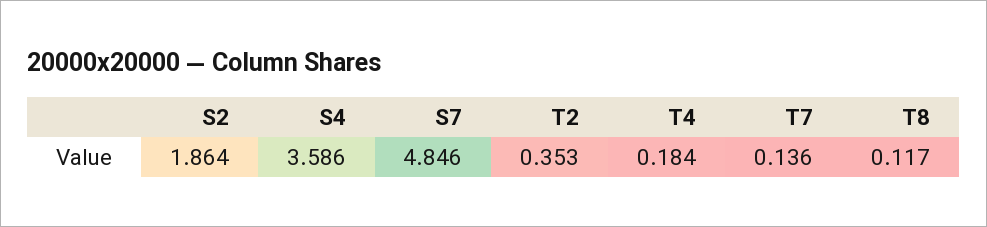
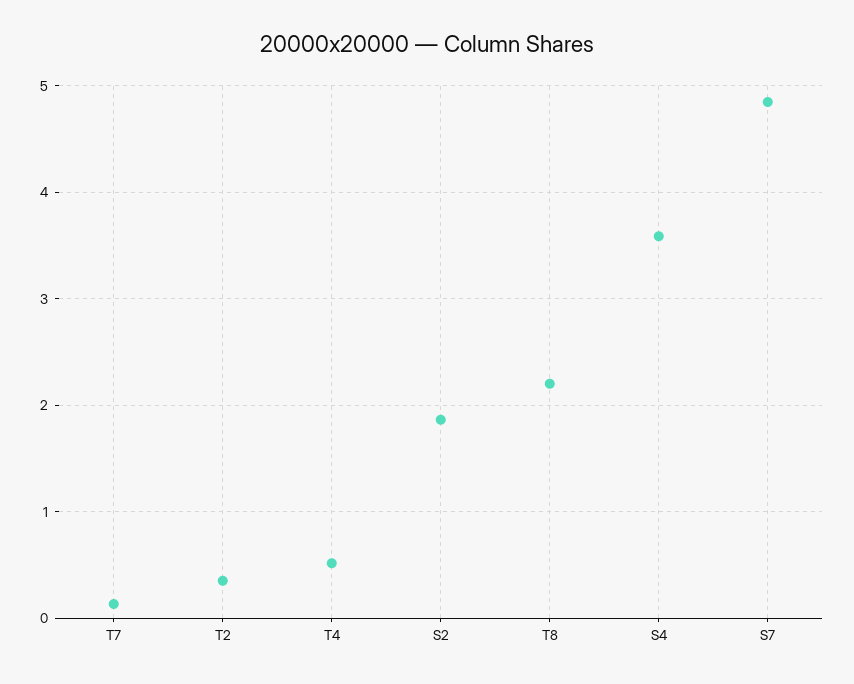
T4: 0.184 -> 0.5
T8: 0.117 -> 2.2

